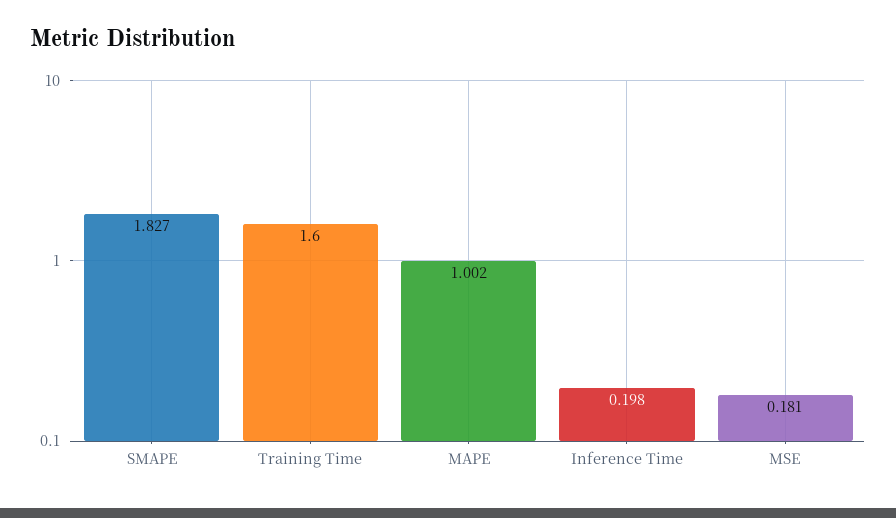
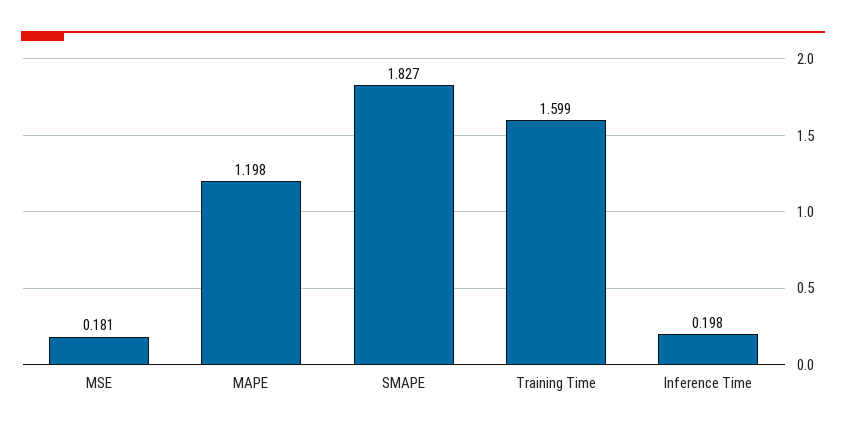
Training Time: 1.6 -> 1.599
MAPE: 1.002 -> 1.198

